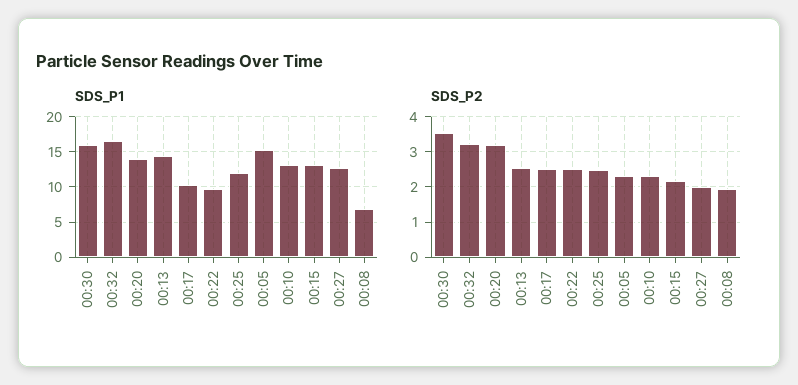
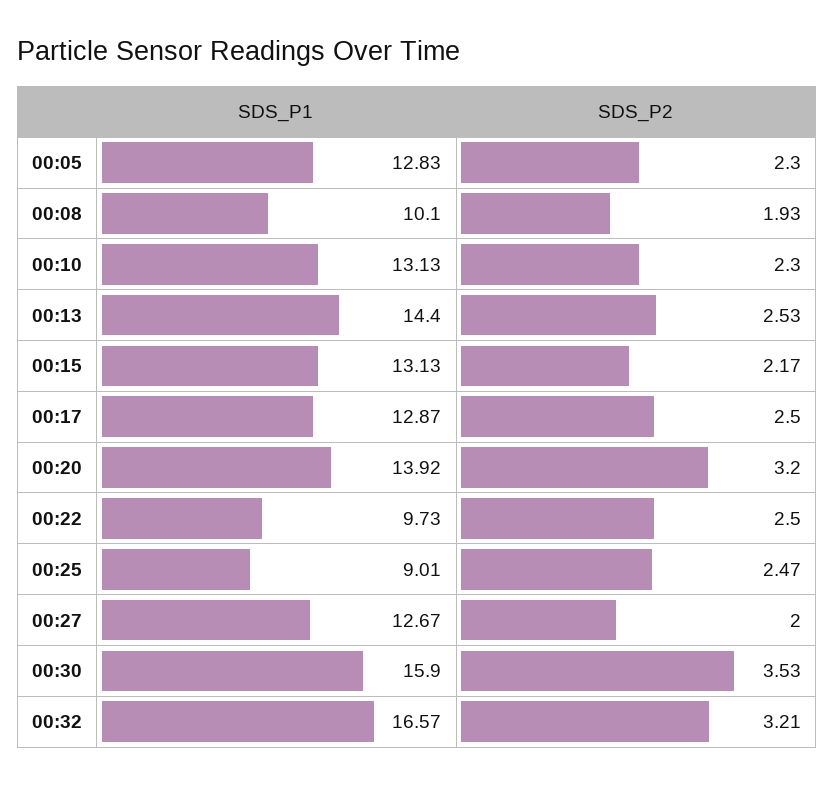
SDS_P1, 00:17: 10 -> 12.87
SDS_P1, 00:25: 12 -> 9.01
SDS_P1, 00:05: 15 -> 12.83
SDS_P1, 00:08: 7 -> 10.1

